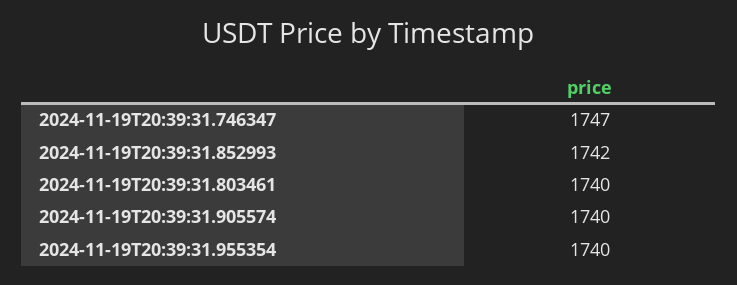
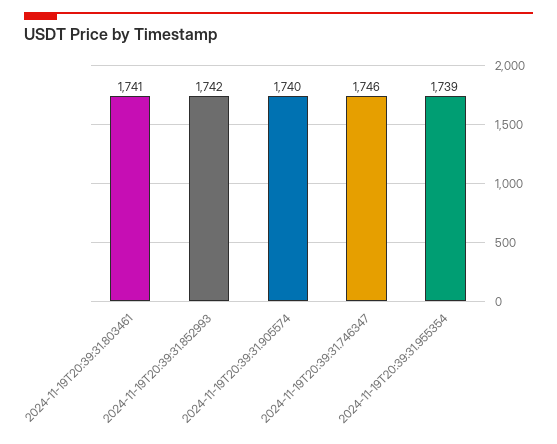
2024-11-19T20:39:31.746347: 1747 -> 1746
2024-11-19T20:39:31.803461: 1740 -> 1741
2024-11-19T20:39:31.955354: 1740 -> 1739

